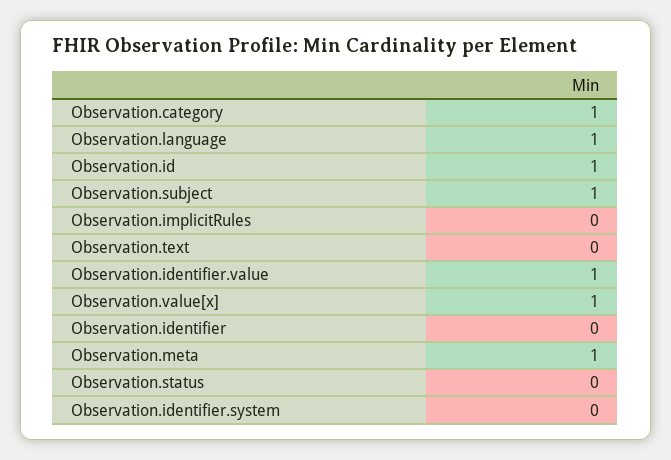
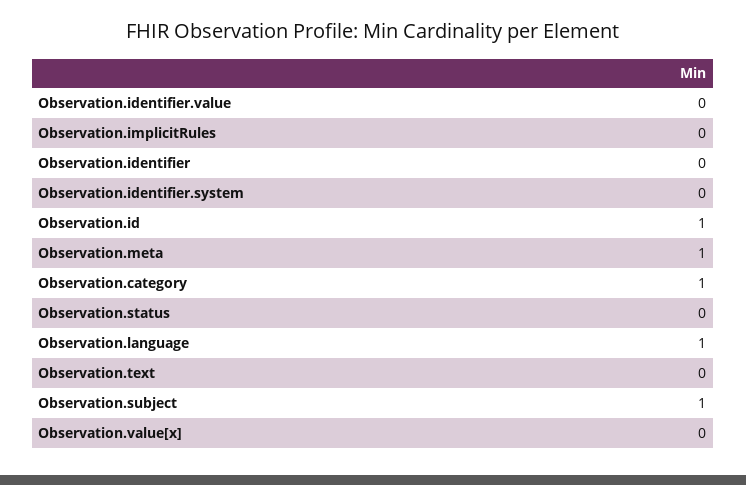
Observation.identifier.value: 1 -> 0
Observation.value[x]: 1 -> 0

